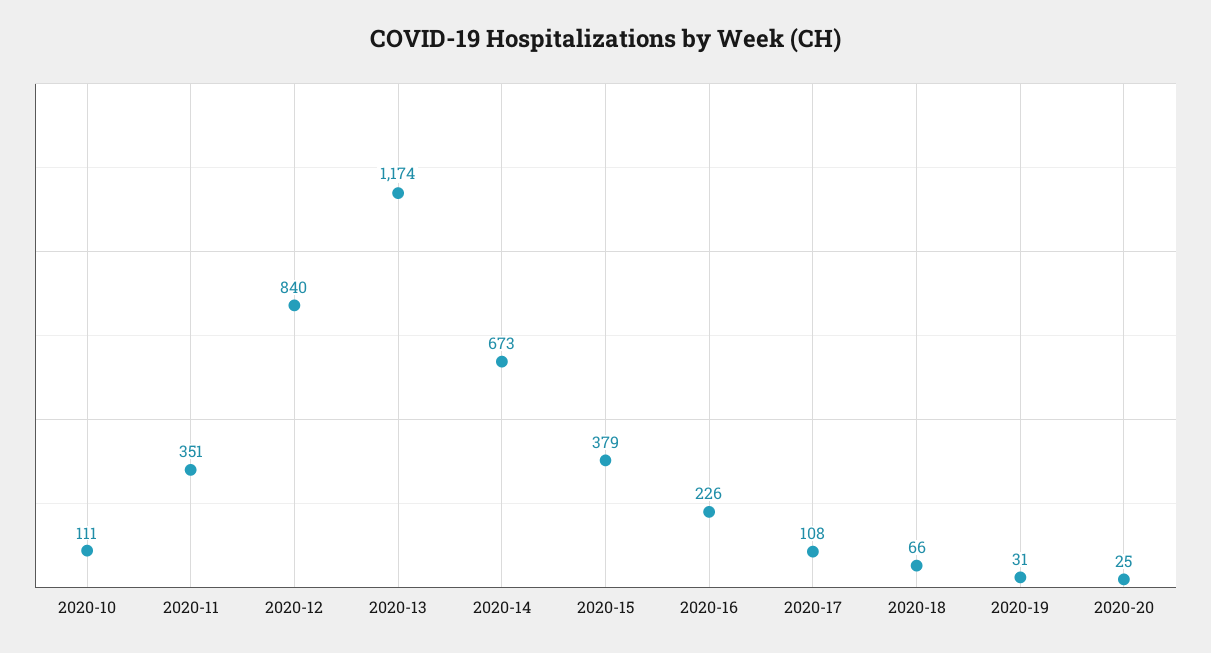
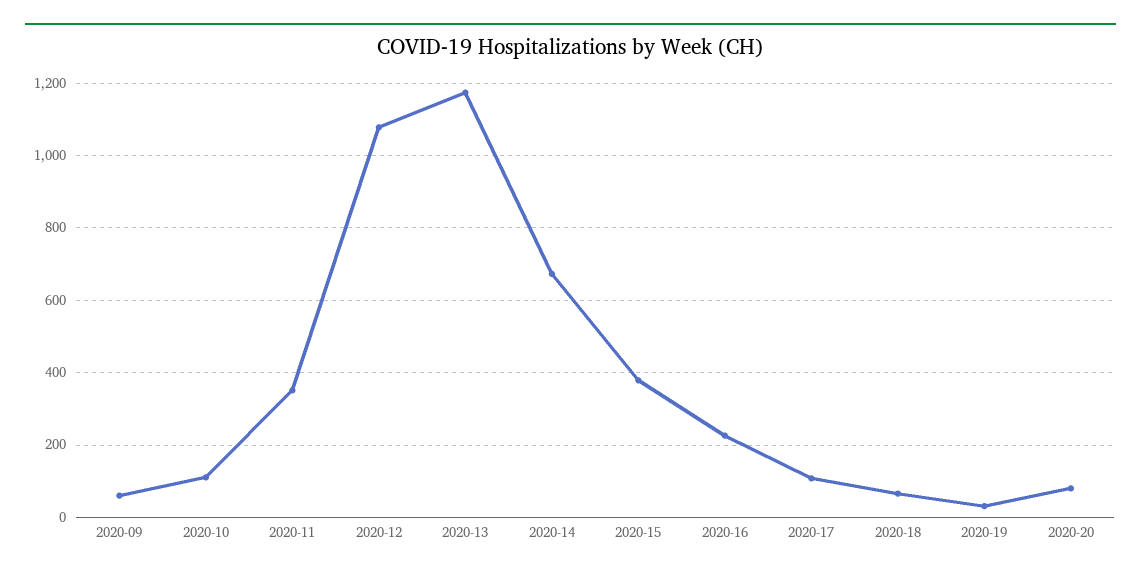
2020-12: 840 -> 1080
2020-20: 25 -> 80
2020-09: none -> 60

